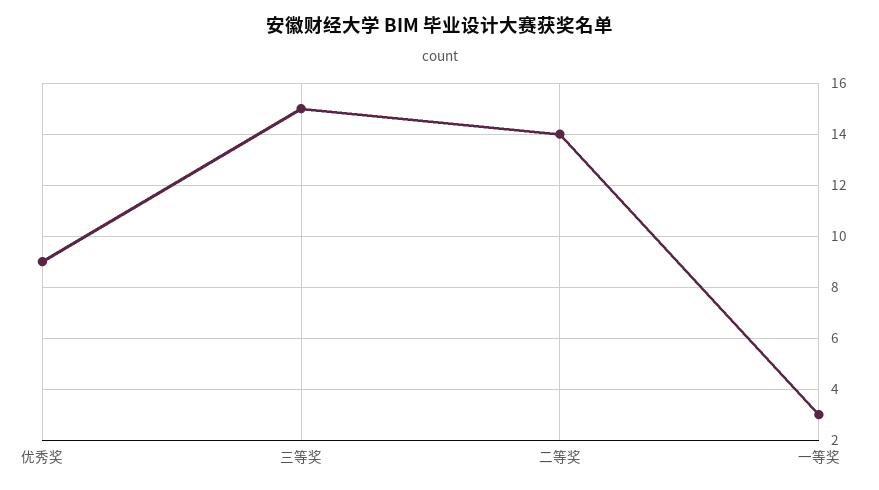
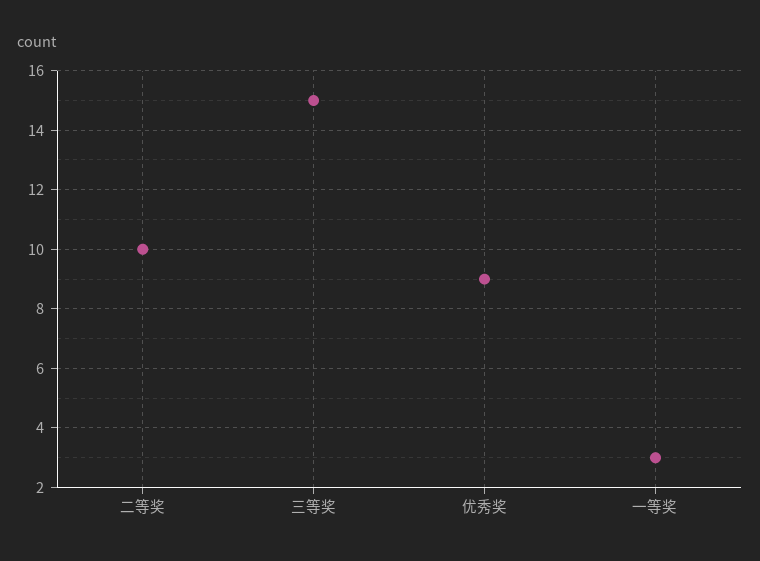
二等奖: 14 -> 10

